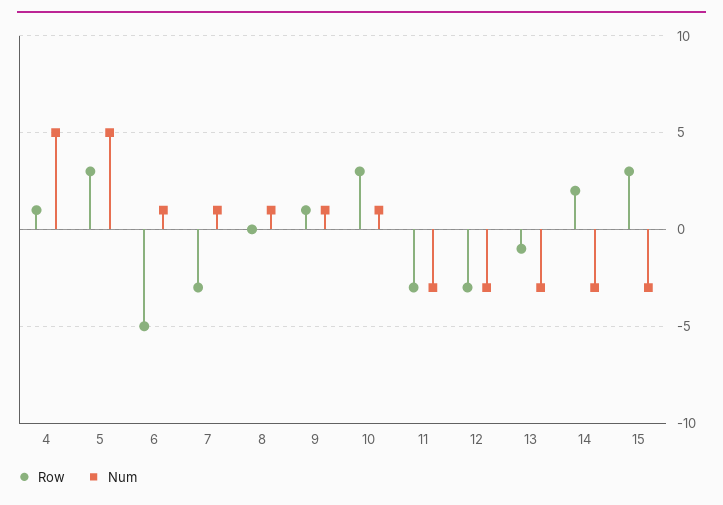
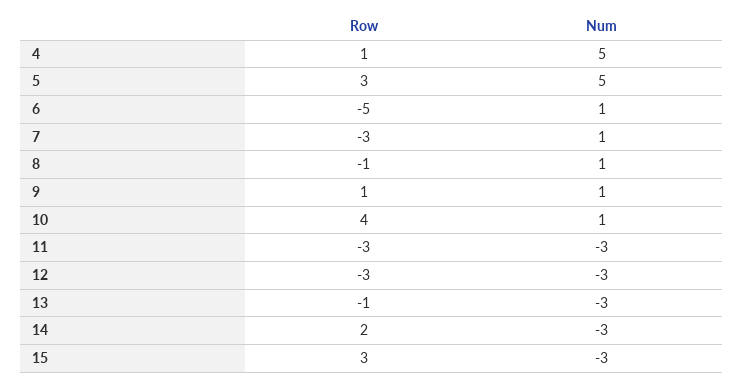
Row, 8: 0 -> -1
Row, 10: 3 -> 4

